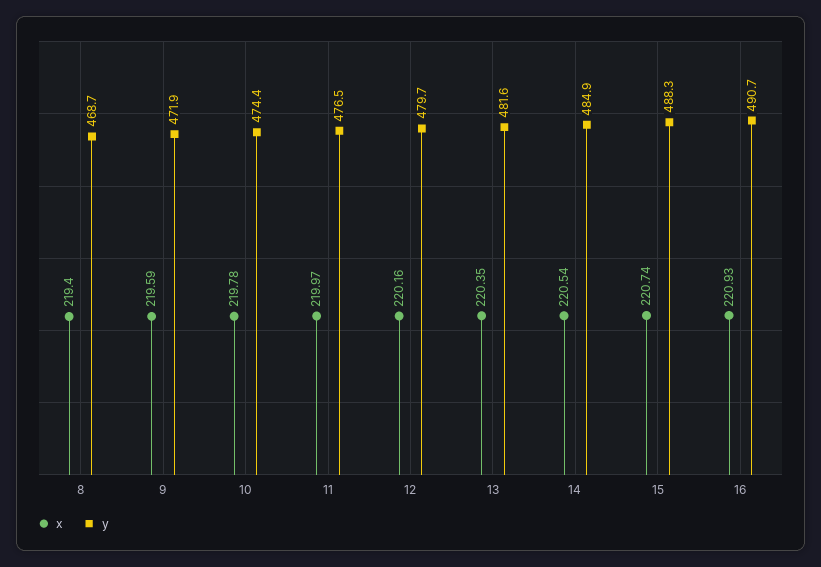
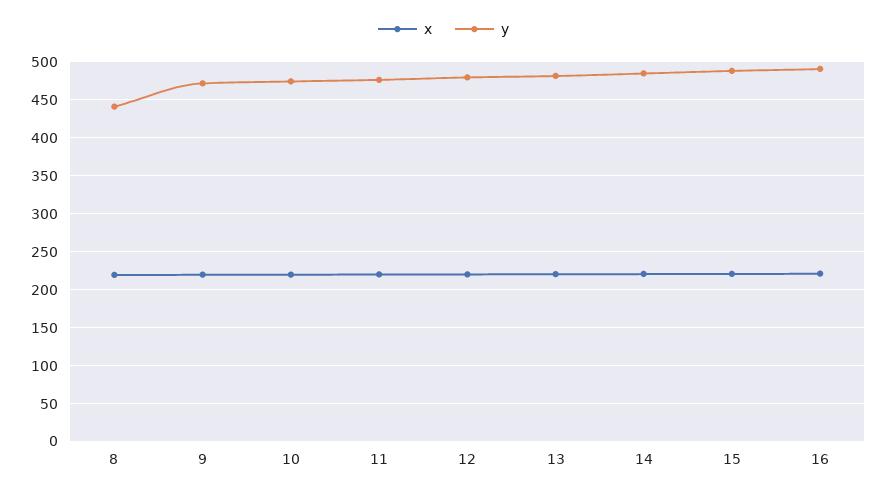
y, 8: 468.7 -> 440

